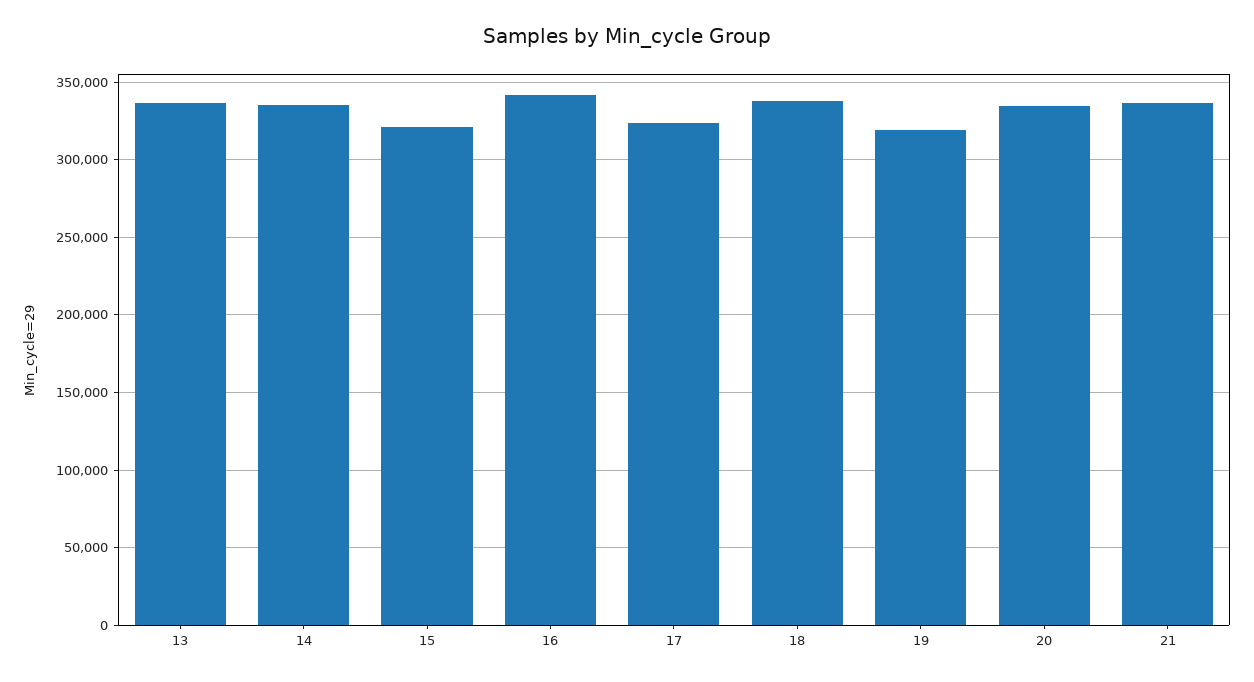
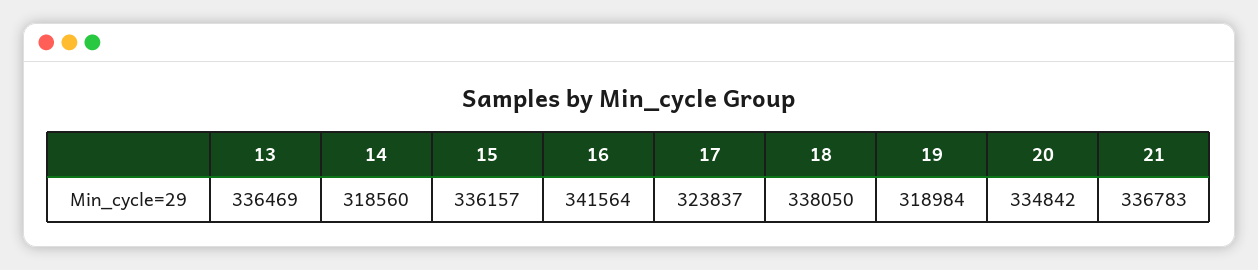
14: 335000 -> 318560
15: 320000 -> 336157

